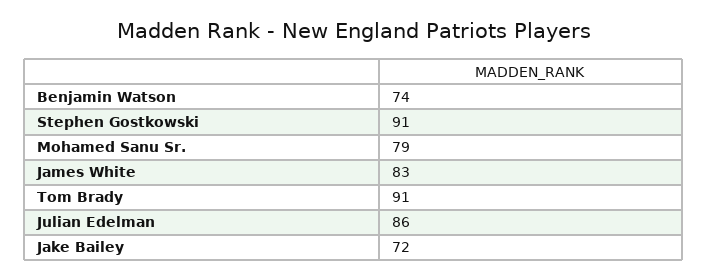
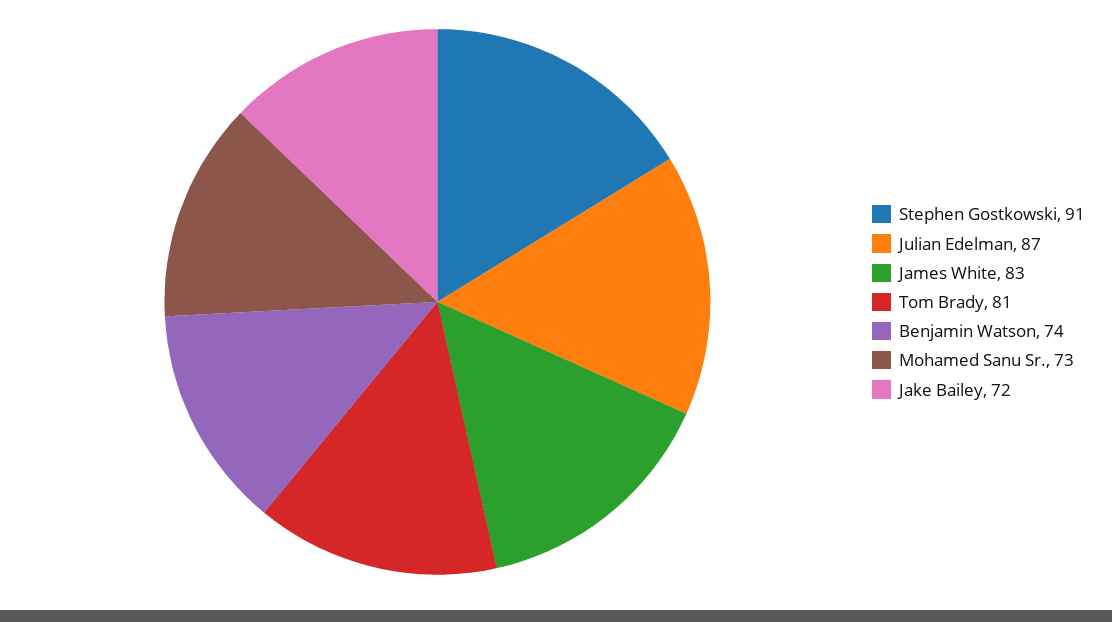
Mohamed Sanu Sr.: 79 -> 73
Tom Brady: 91 -> 81
Julian Edelman: 86 -> 87

